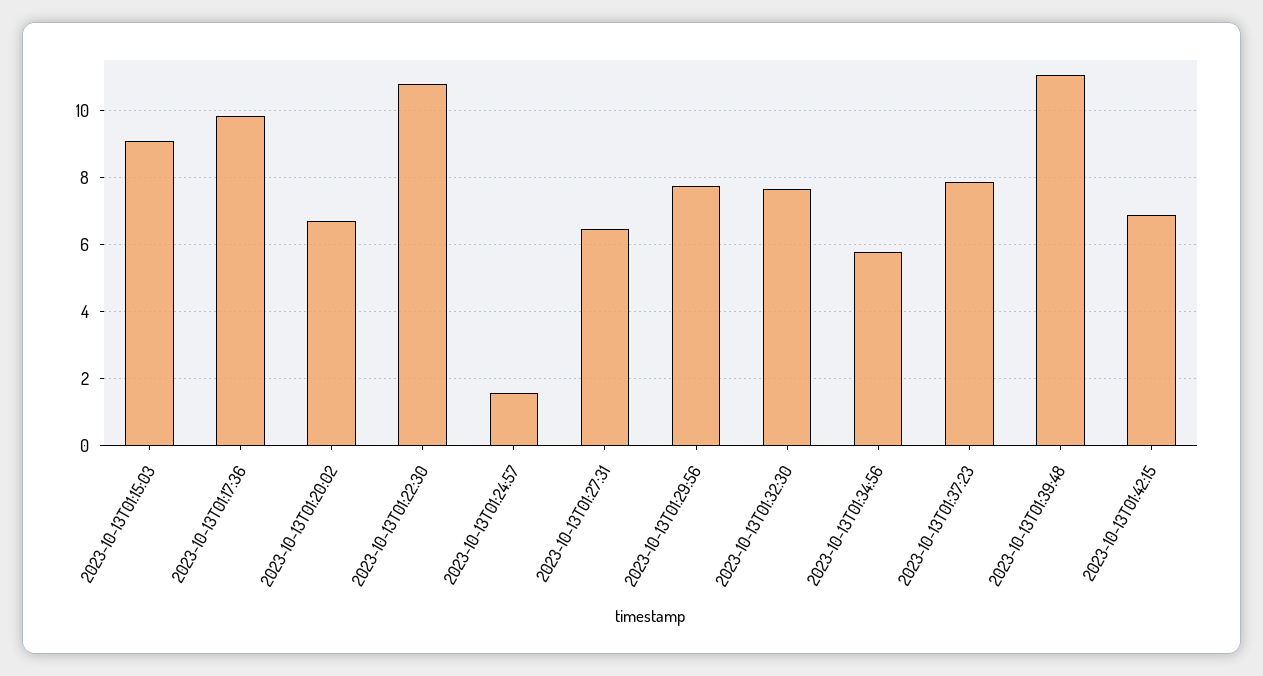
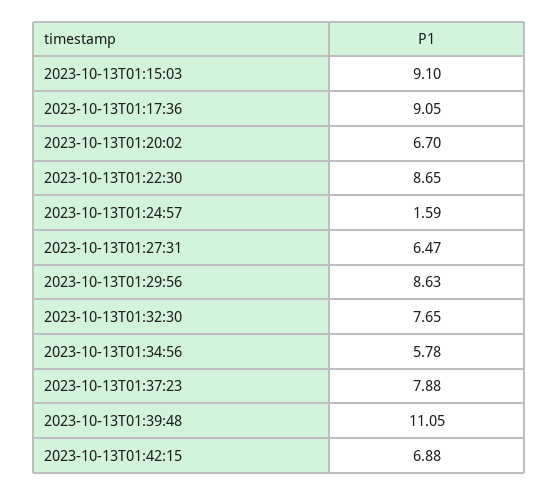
2023-10-13T01:17:36: 9.8 -> 9.05
2023-10-13T01:22:30: 10.8 -> 8.65
2023-10-13T01:29:56: 7.8 -> 8.63

